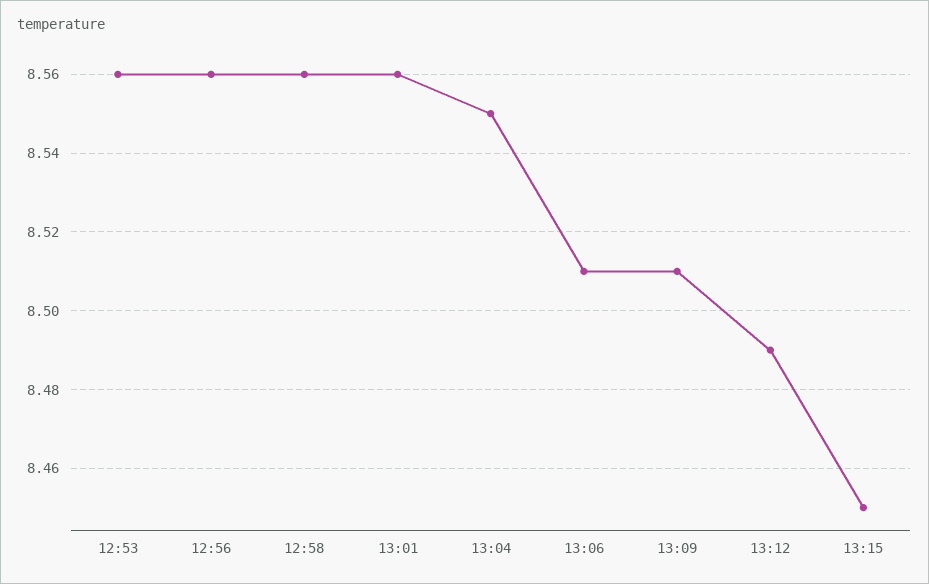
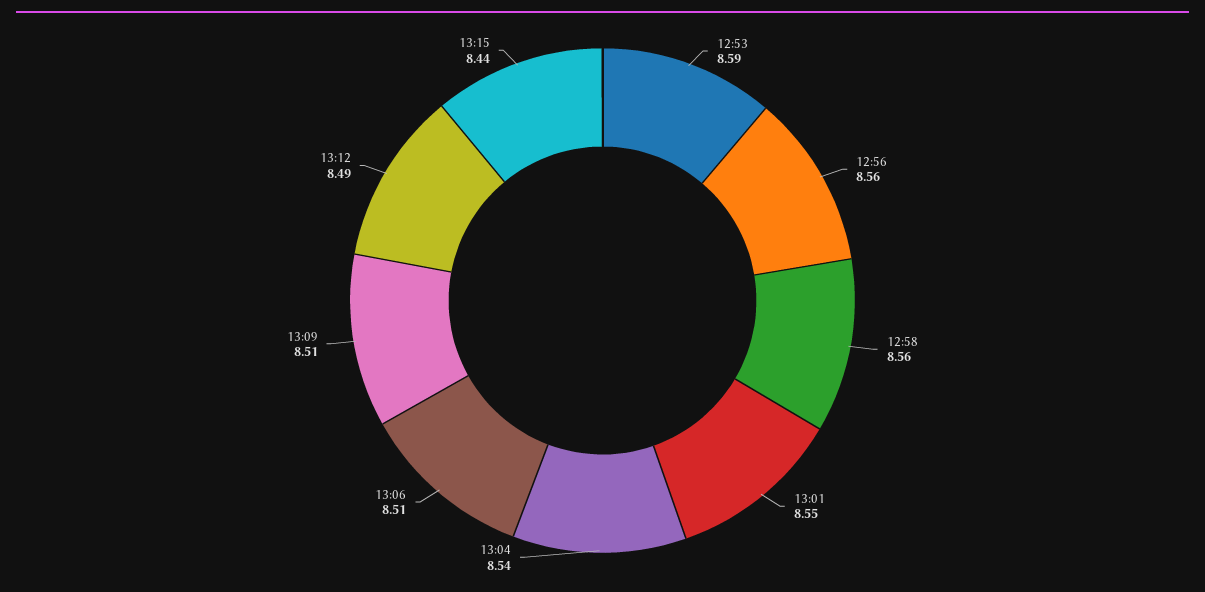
12:53: 8.56 -> 8.59
13:01: 8.56 -> 8.55
13:04: 8.55 -> 8.54
13:15: 8.45 -> 8.44

